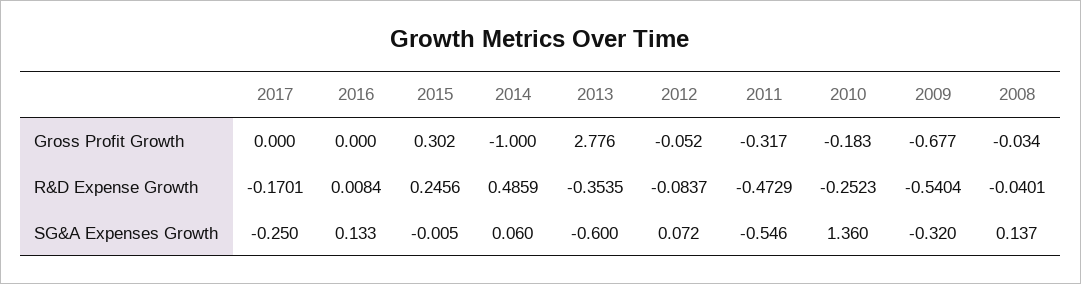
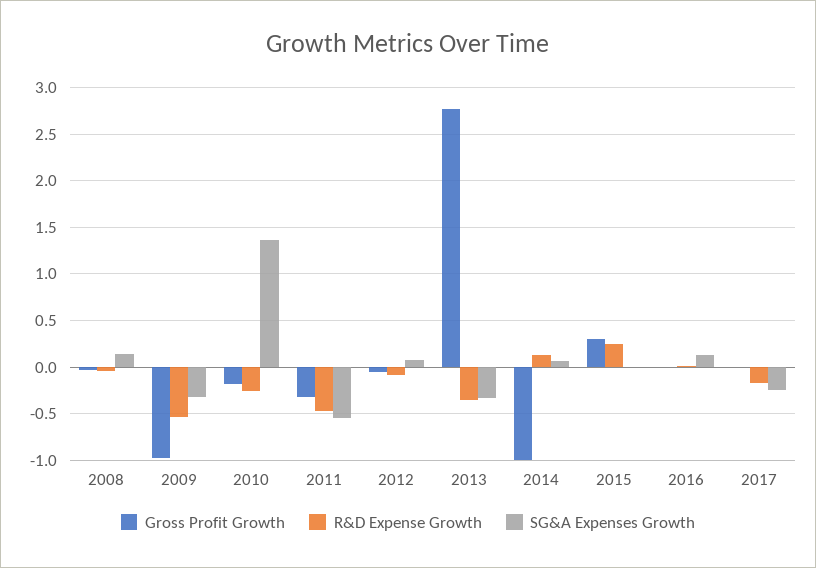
Gross Profit Growth, 2009: -0.677 -> -1
R&D Expense Growth, 2014: 0.4859 -> 0.1
SG&A Expenses Growth, 2013: -0.6 -> -0.3

